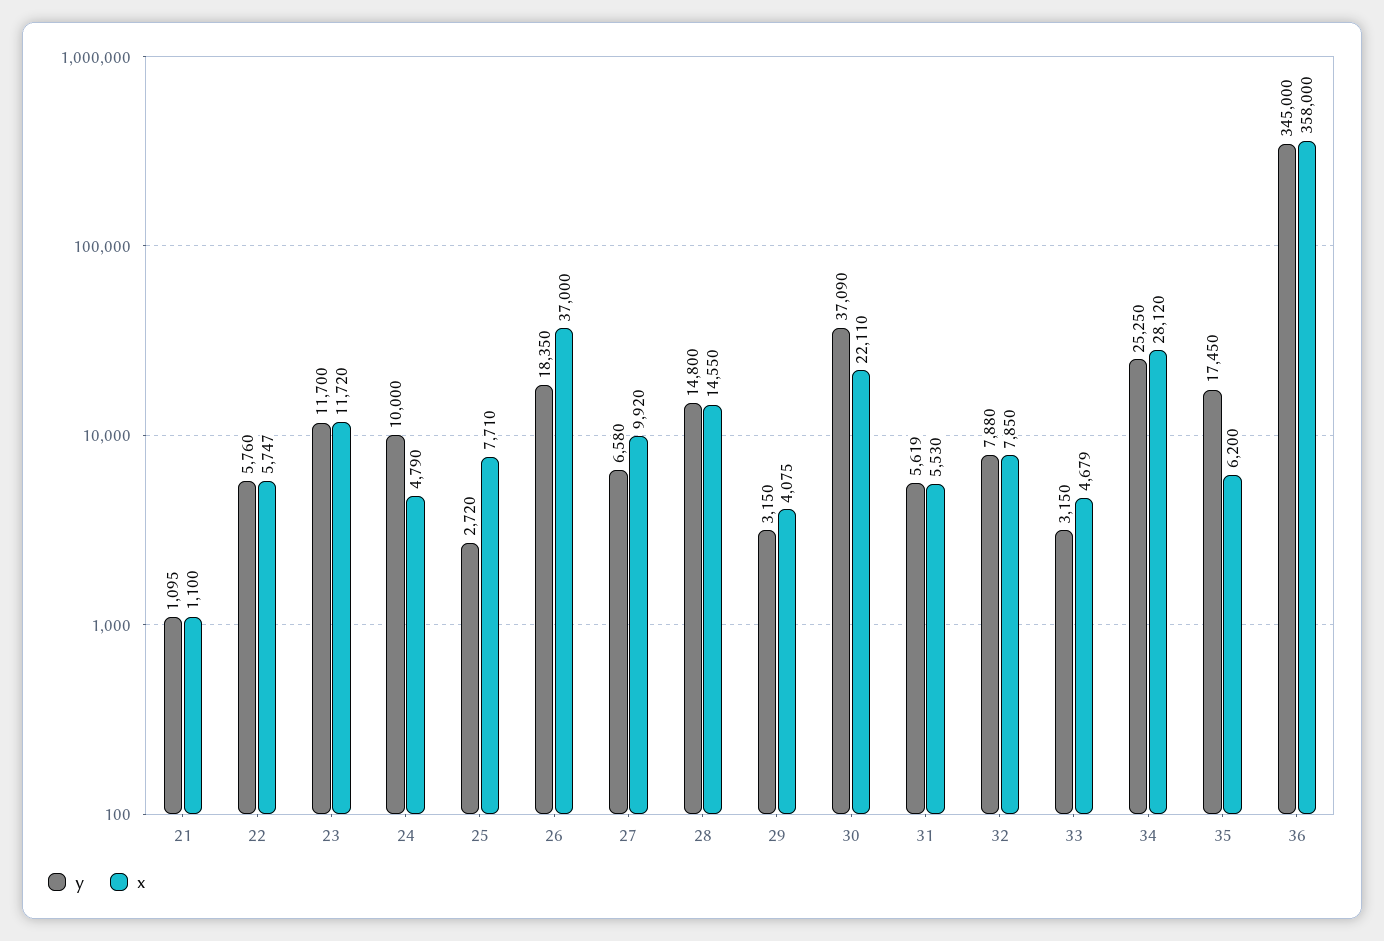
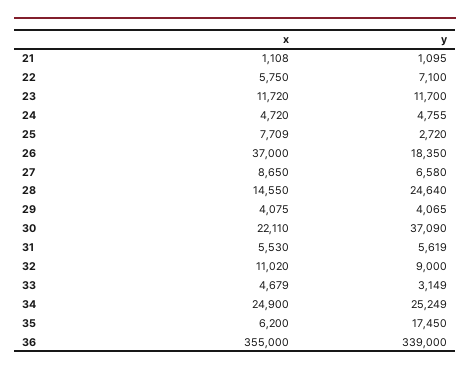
x, 21: 1100 -> 1108
y, 22: 5760 -> 7100
x, 22: 5747 -> 5750
y, 24: 10000 -> 4755
x, 24: 4790 -> 4720
x, 25: 7710 -> 7709
x, 27: 9920 -> 8650
y, 28: 14800 -> 24640
y, 29: 3150 -> 4065
y, 32: 7880 -> 9000
x, 32: 7850 -> 11020
y, 33: 3150 -> 3149
y, 34: 25250 -> 25249
x, 34: 28120 -> 24900
y, 36: 345000 -> 339000
x, 36: 358000 -> 355000

